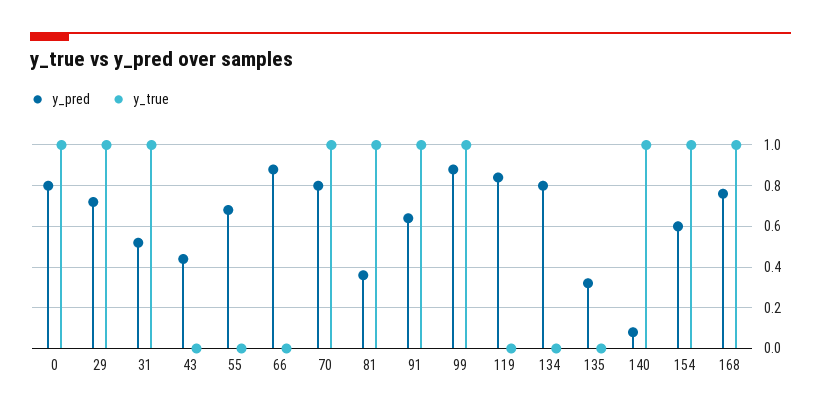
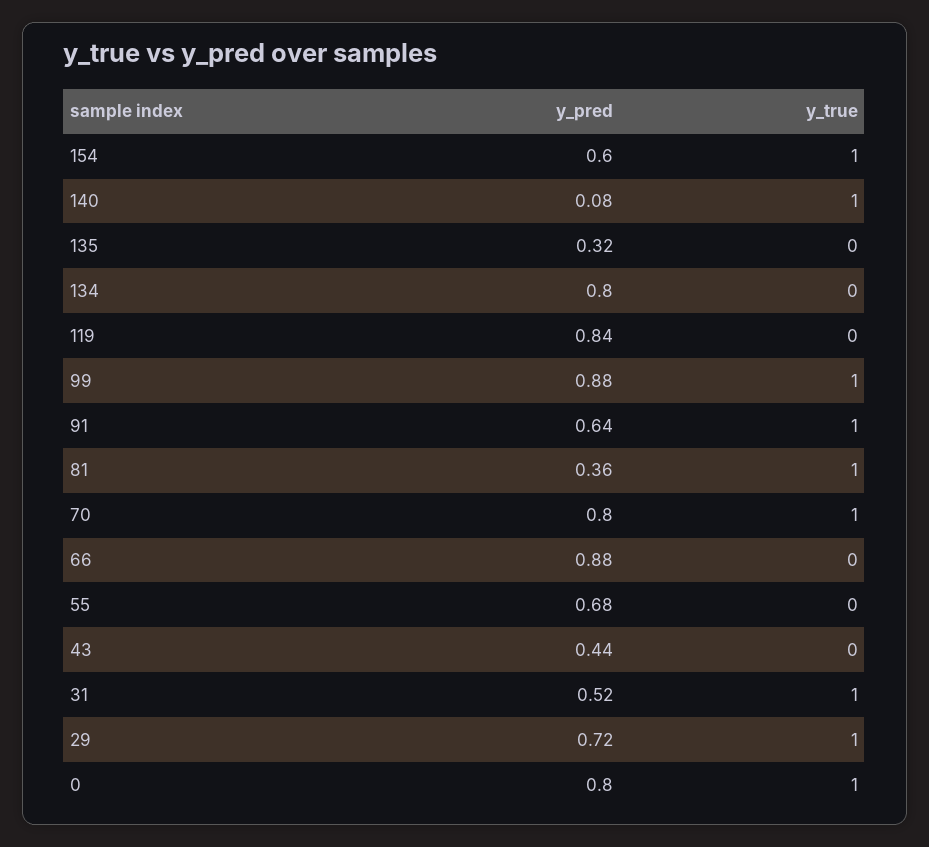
y_pred, 168: 0.75 -> none
y_true, 168: 1 -> none

